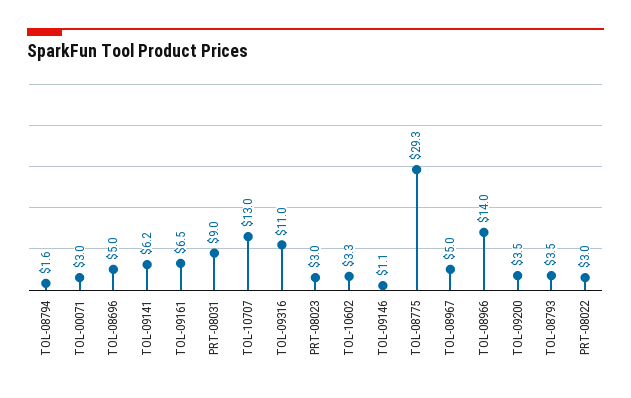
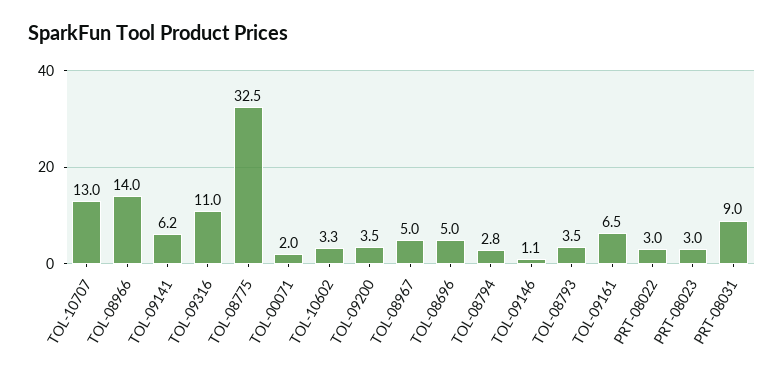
TOL-08794: 1.6 -> 2.8
TOL-00071: 3 -> 2
TOL-08775: 29.3 -> 32.5

